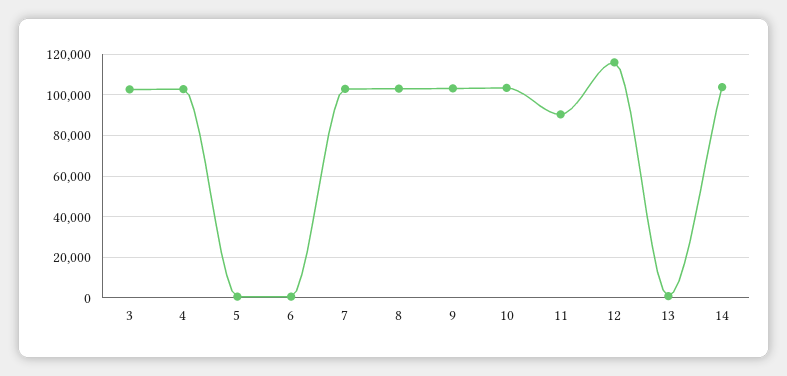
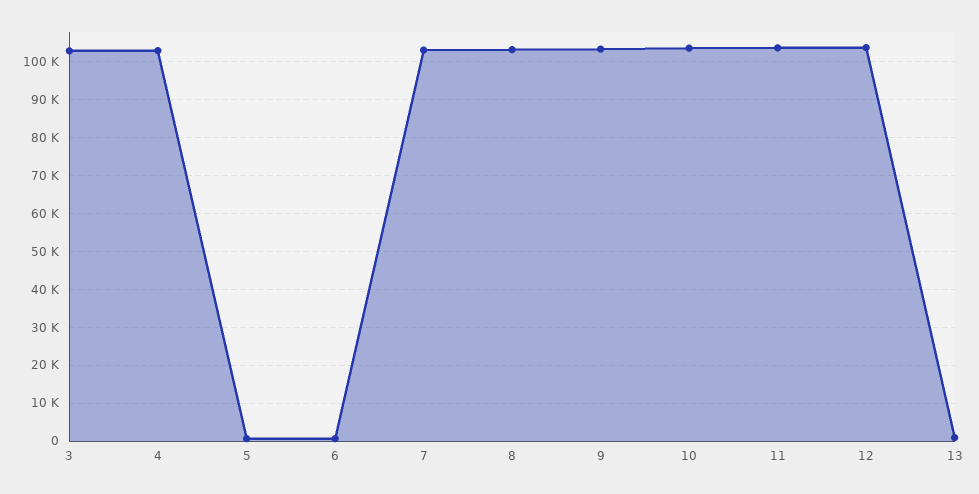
11: 90000 -> 104000
12: 115000 -> 104000
14: 105000 -> none

